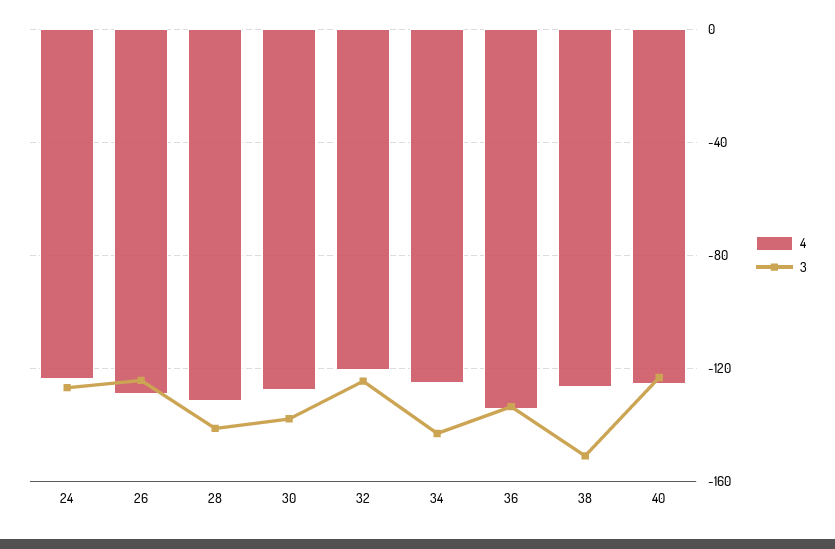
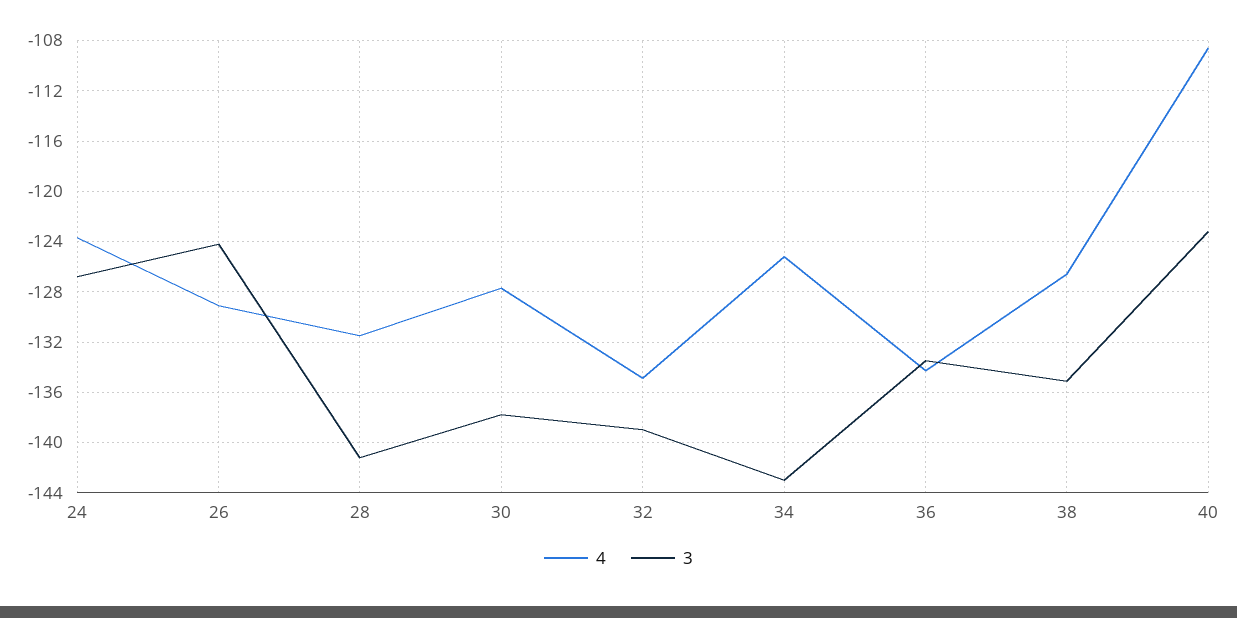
4, 32: -120 -> -135
3, 32: -125 -> -139
3, 38: -150 -> -135
4, 40: -125 -> -108.5

